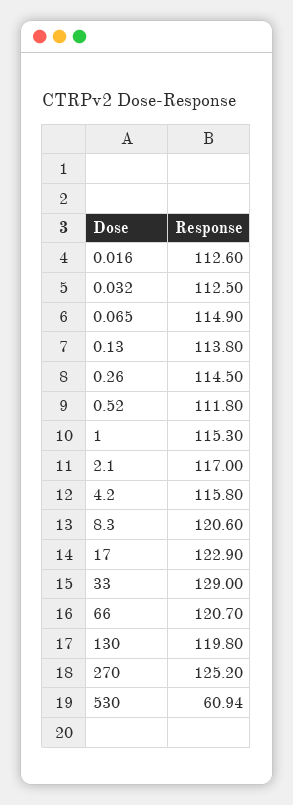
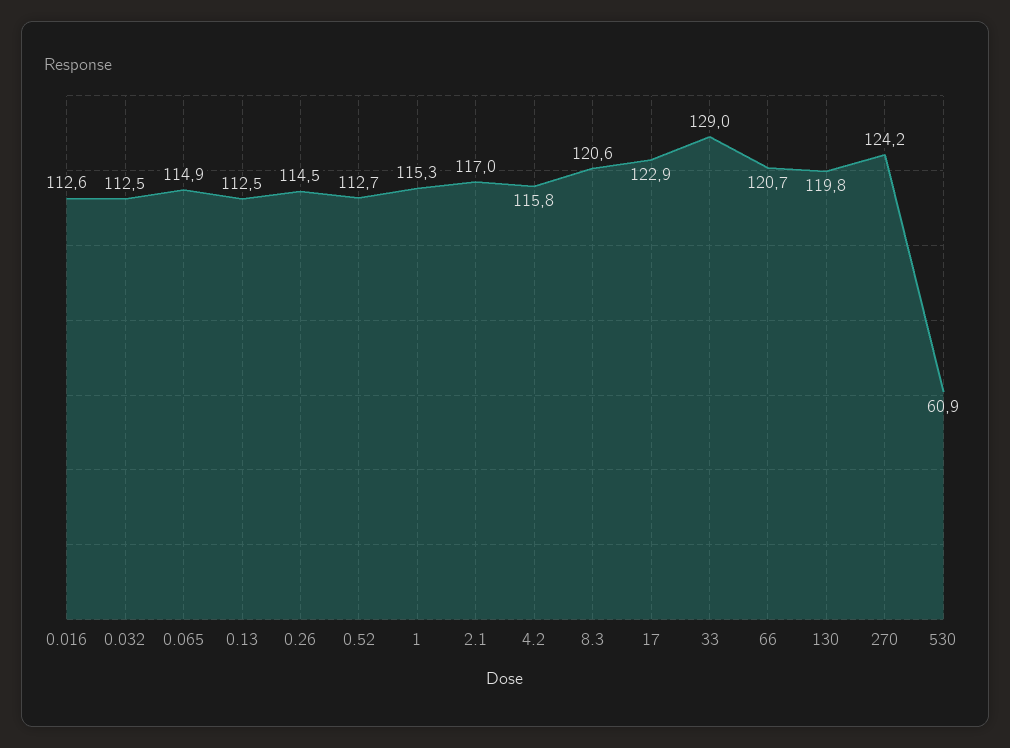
0.13: 113.8 -> 112.5
0.52: 111.8 -> 112.7
270: 125.2 -> 124.2

